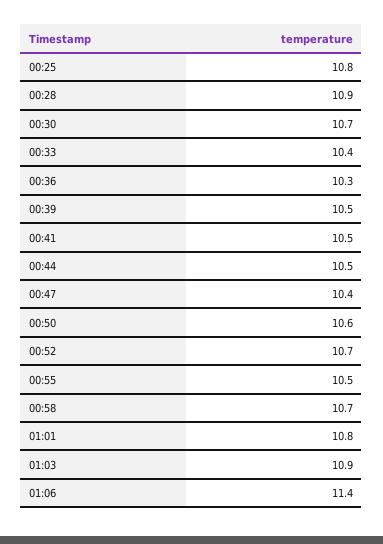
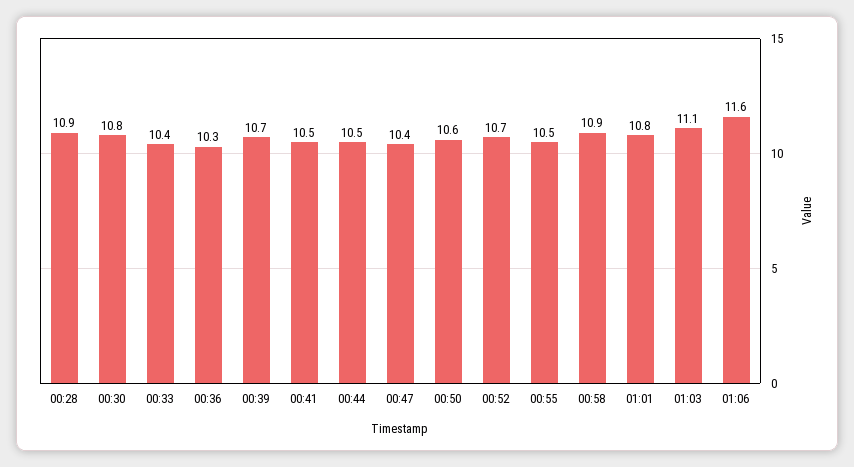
00:25: 10.8 -> none
00:30: 10.7 -> 10.8
00:39: 10.5 -> 10.7
00:58: 10.7 -> 10.9
01:03: 10.9 -> 11.1
01:06: 11.4 -> 11.6

